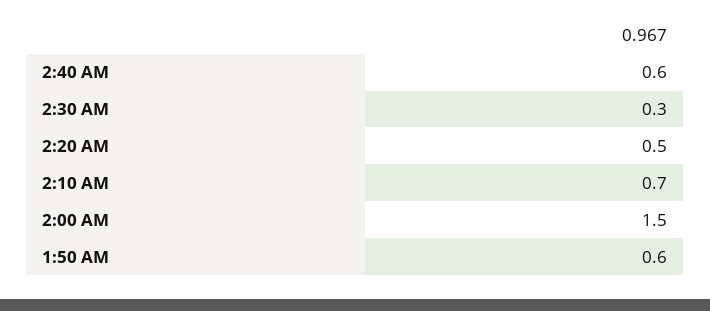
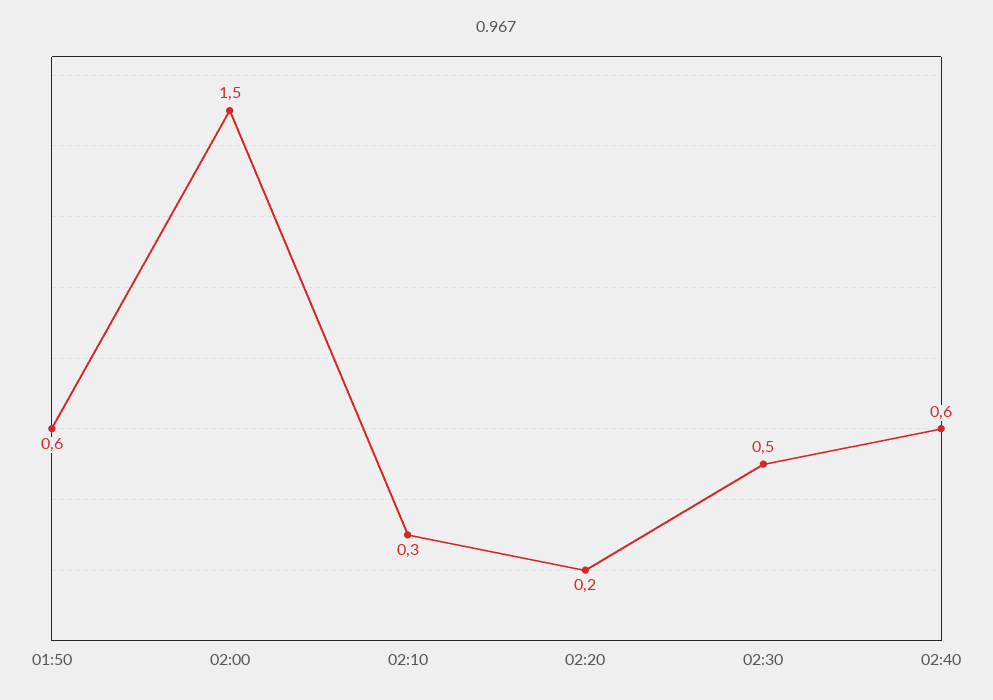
2:30 AM: 0.3 -> 0.5
2:20 AM: 0.5 -> 0.2
2:10 AM: 0.7 -> 0.3

